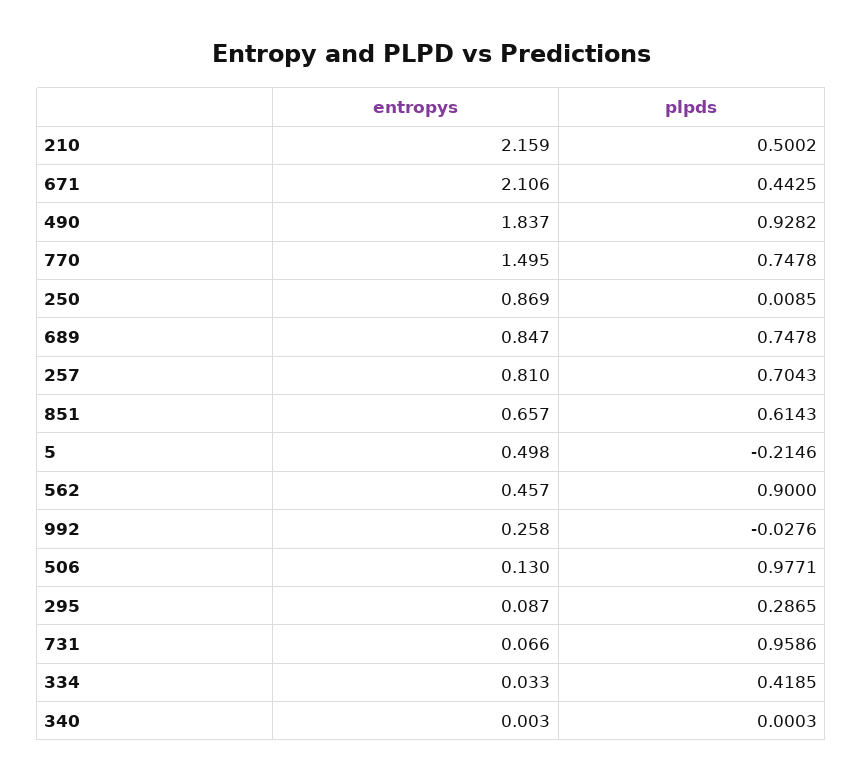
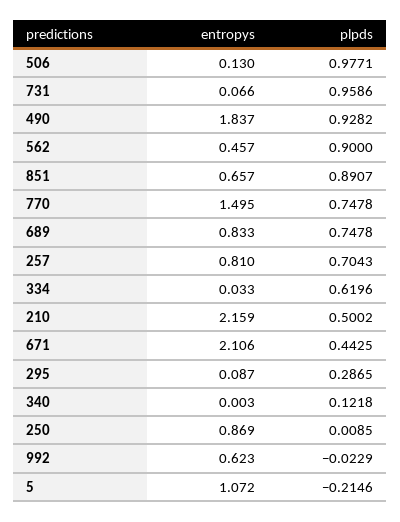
entropys, 689: 0.847 -> 0.833
plpds, 851: 0.6143 -> 0.8907
entropys, 5: 0.498 -> 1.072
entropys, 992: 0.258 -> 0.623
plpds, 992: -0.0276 -> -0.0229
plpds, 334: 0.4185 -> 0.6196
plpds, 340: 0.0003 -> 0.1218

